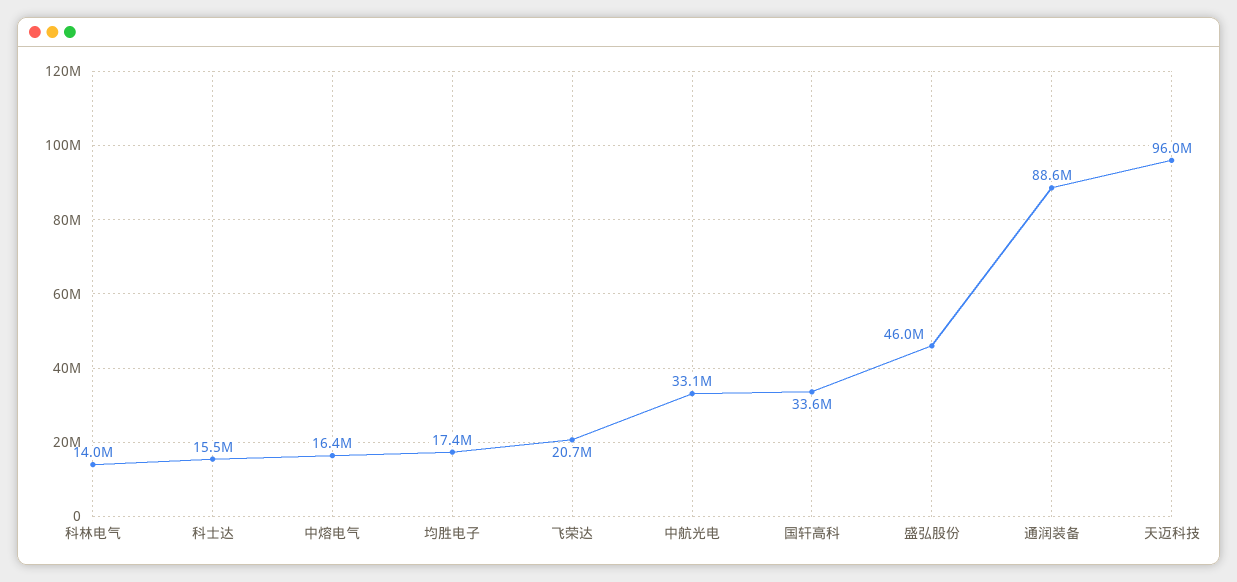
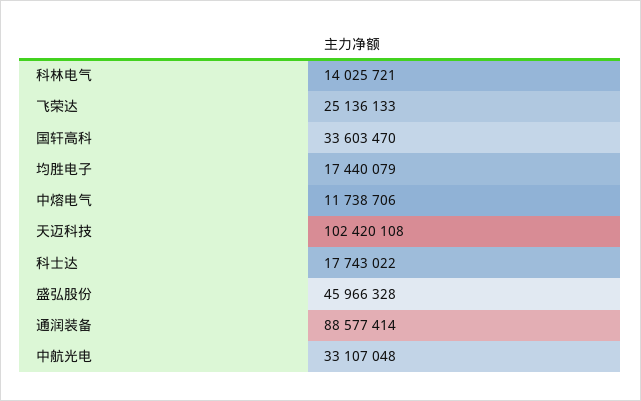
科士达: 15500000 -> 17743022
中熔电气: 16400000 -> 11738706
飞荣达: 20700000 -> 25136133
天迈科技: 96000000 -> 102420108

